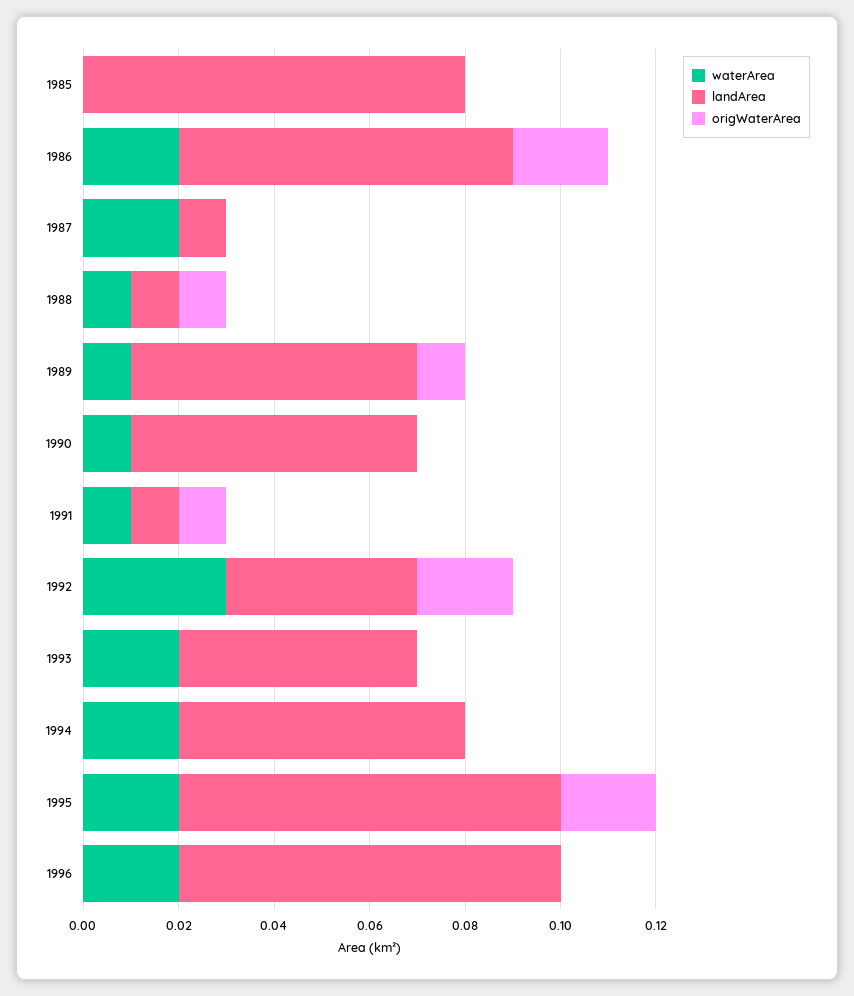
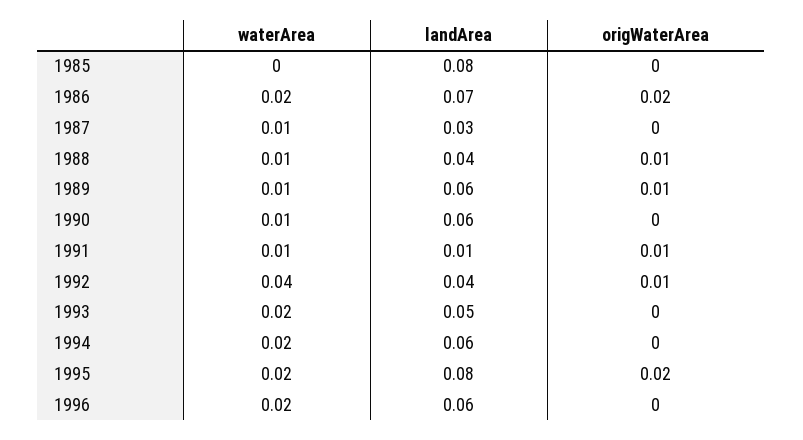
waterArea, 1987: 0.02 -> 0.01
landArea, 1987: 0.01 -> 0.03
landArea, 1988: 0.01 -> 0.04
waterArea, 1992: 0.03 -> 0.04
origWaterArea, 1992: 0.02 -> 0.01
landArea, 1996: 0.08 -> 0.06

